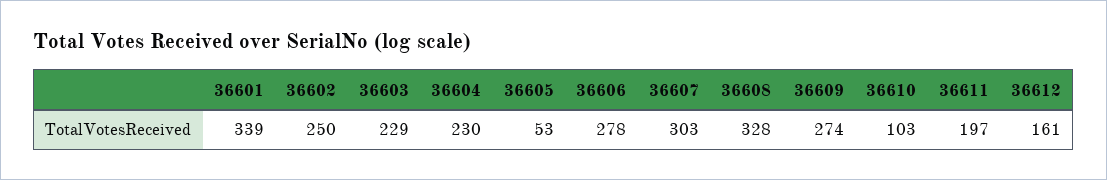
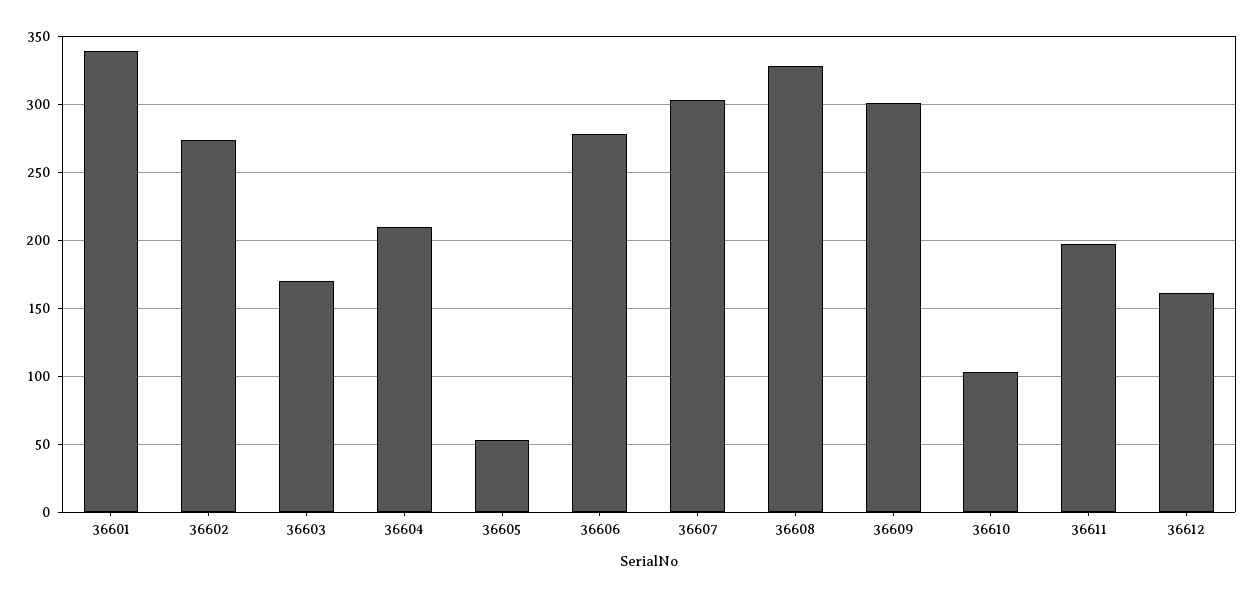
36602: 250 -> 275
36603: 229 -> 170
36604: 230 -> 210
36609: 274 -> 300

